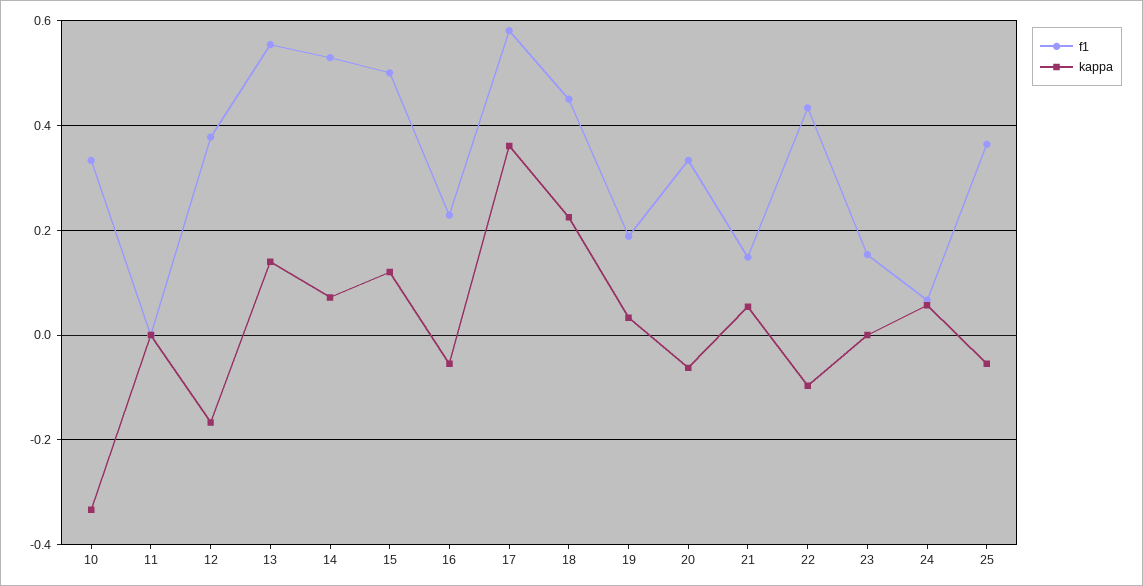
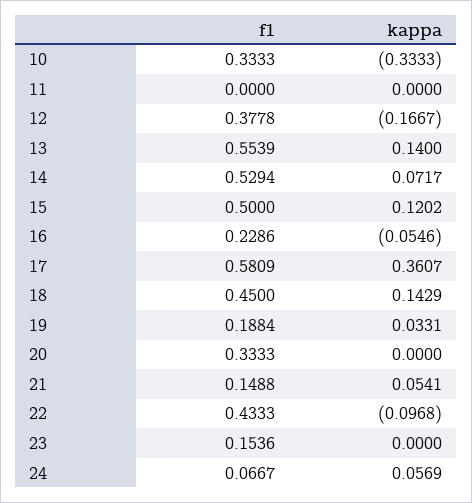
kappa, 18: 0.22 -> 0.1429
kappa, 20: -0.06 -> 0
f1, 25: 0.36 -> none
kappa, 25: -0.06 -> none

